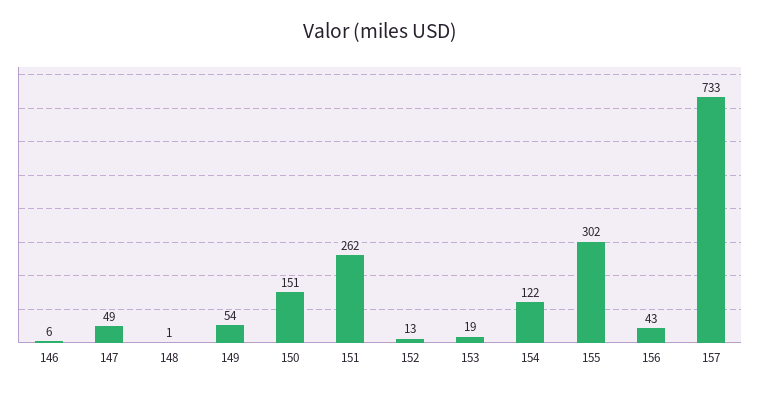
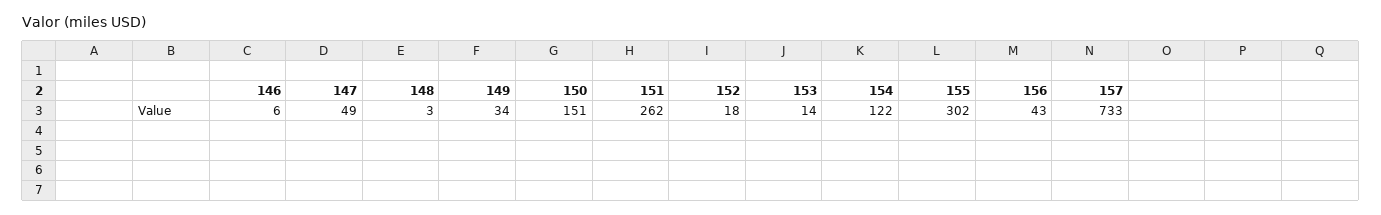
148: 1 -> 3
149: 54 -> 34
152: 13 -> 18
153: 19 -> 14

